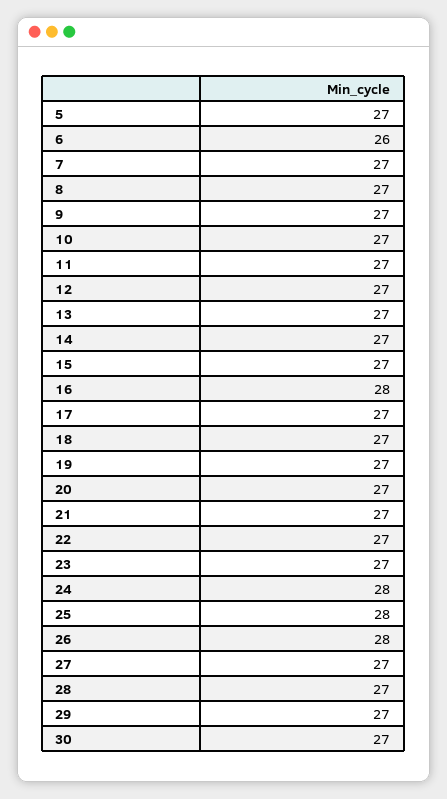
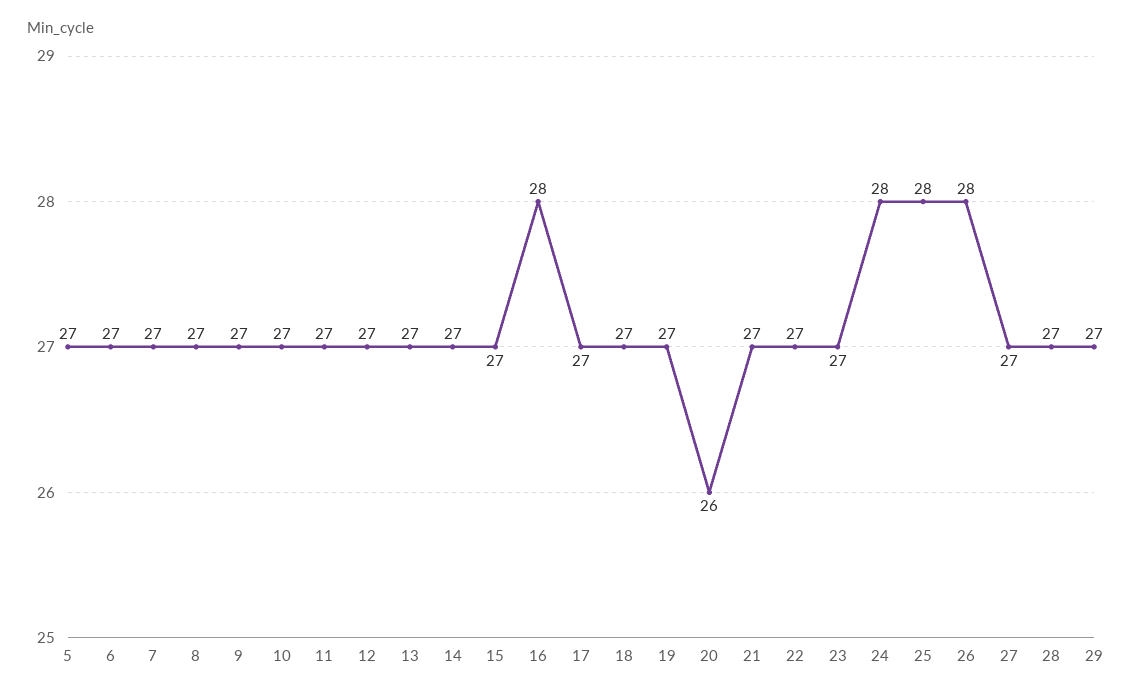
6: 26 -> 27
20: 27 -> 26
30: 27 -> none

